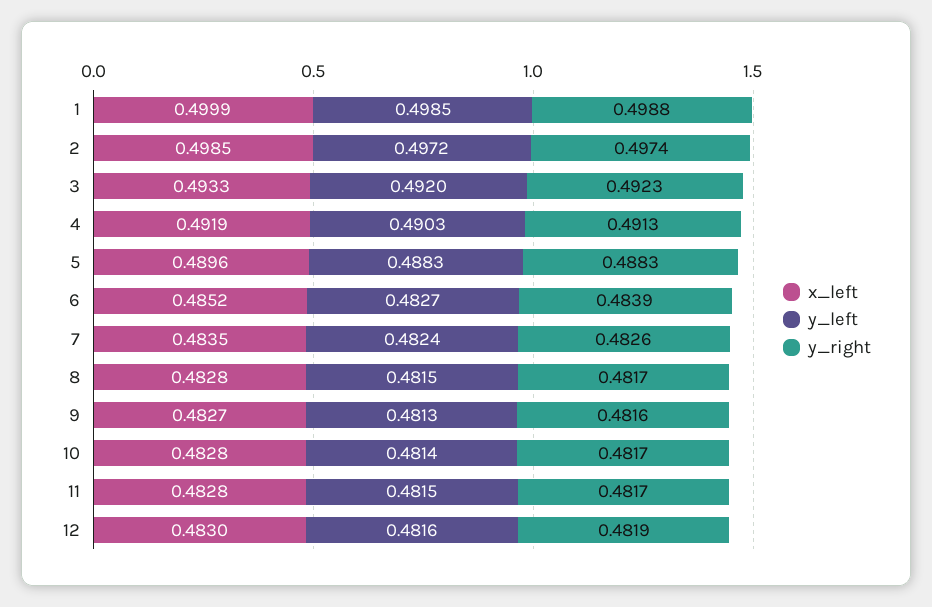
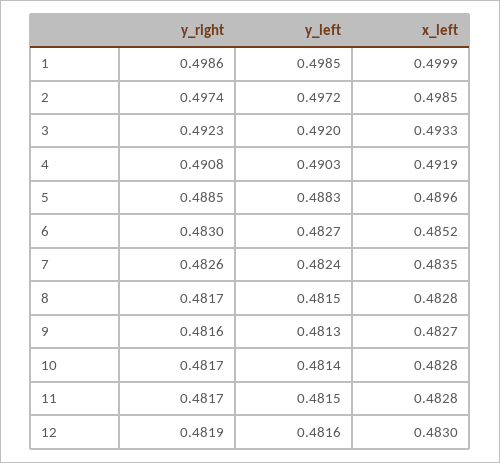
y_right, 1: 0.4988 -> 0.4986
y_right, 4: 0.4913 -> 0.4908
y_right, 5: 0.4883 -> 0.4885
y_right, 6: 0.4839 -> 0.483

